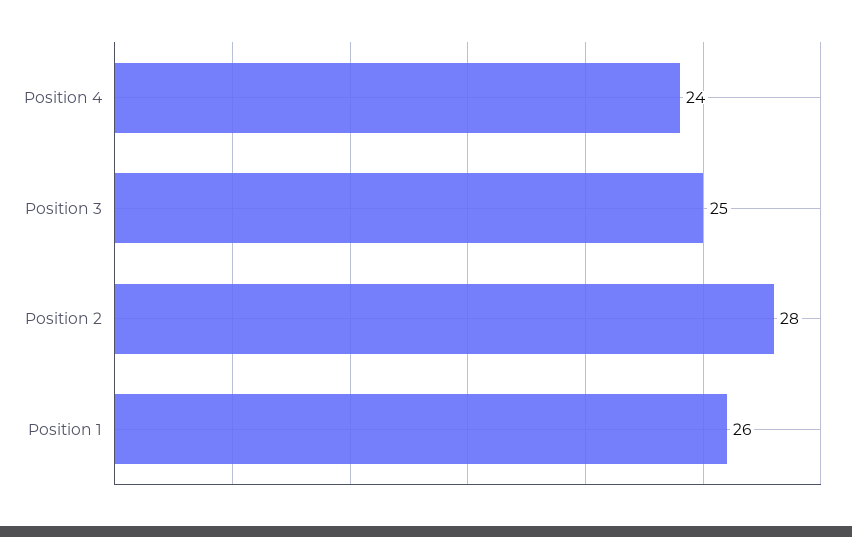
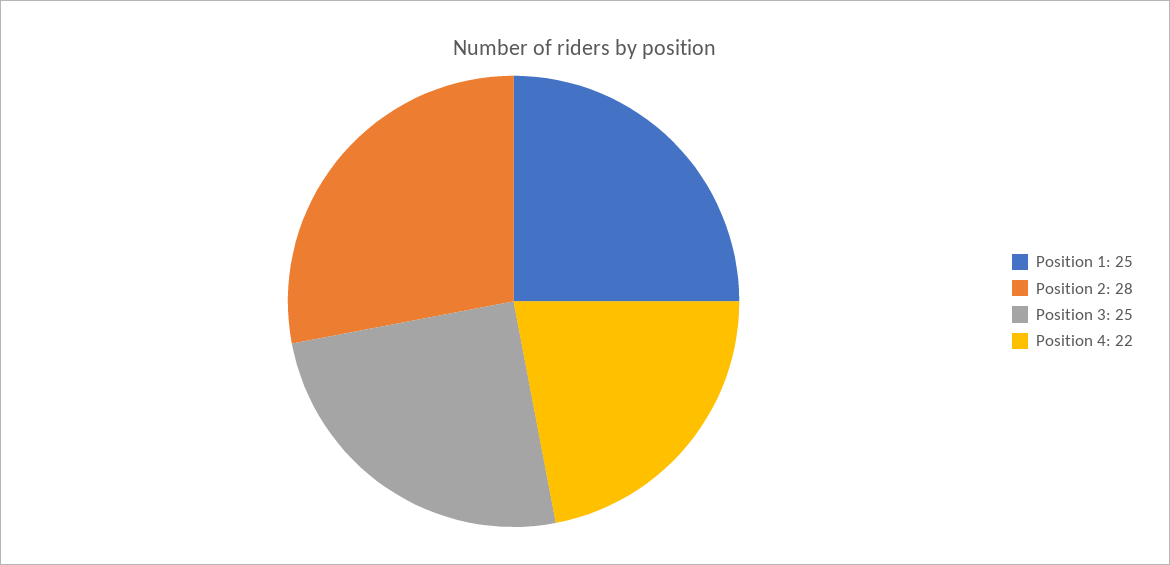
Position 4: 24 -> 22
Position 1: 26 -> 25

